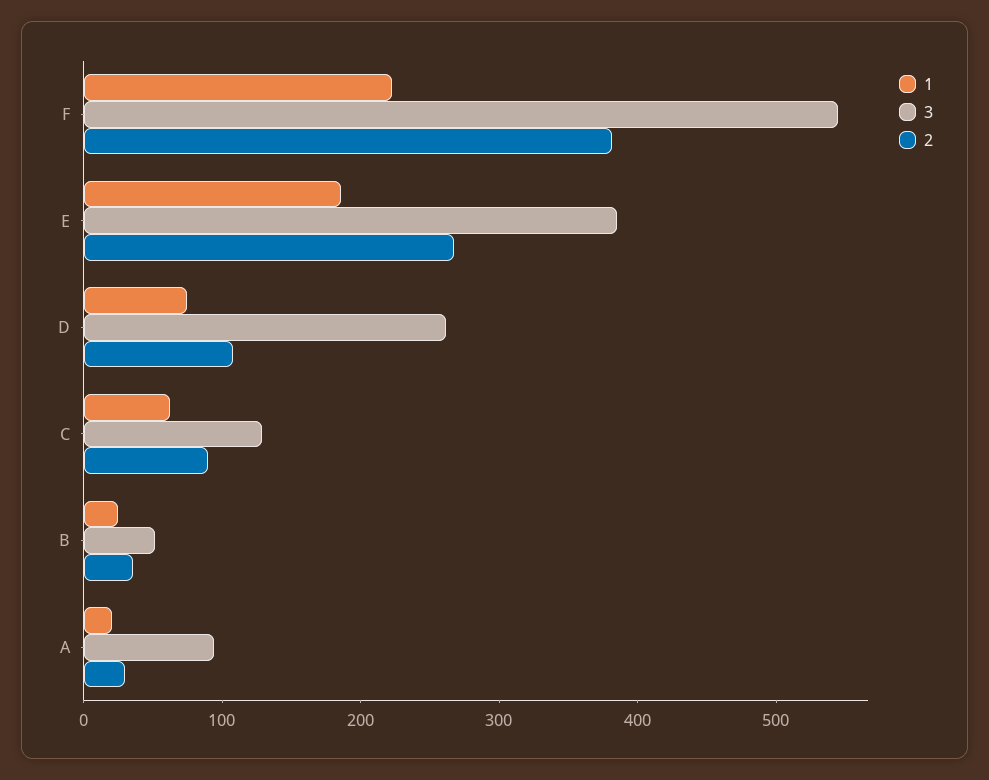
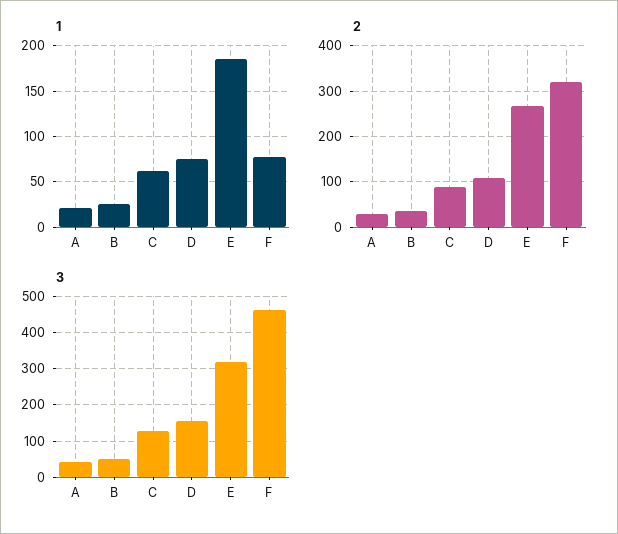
1, F: 220 -> 80
3, F: 540 -> 460
2, F: 380 -> 320
3, E: 380 -> 320
3, D: 260 -> 160
3, A: 100 -> 40

